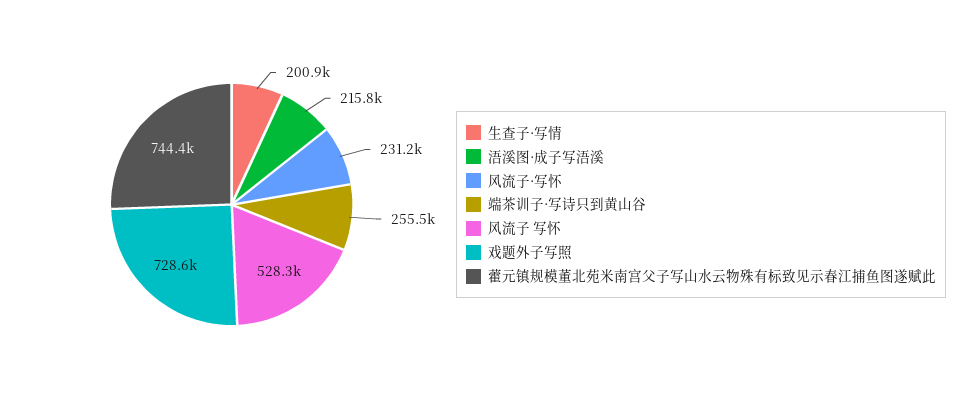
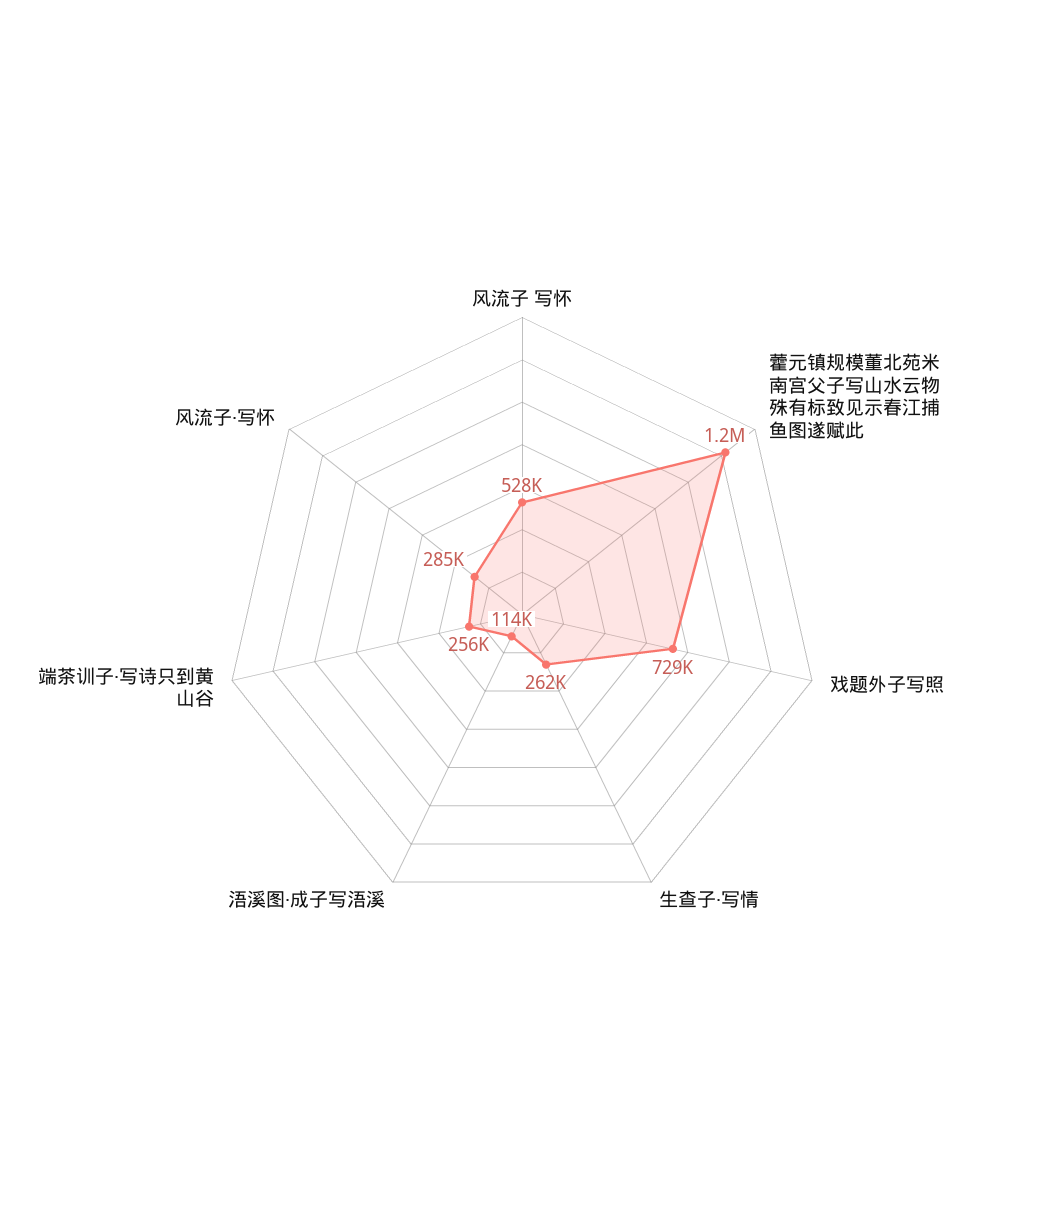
生查子·写情: 200900 -> 262000
浯溪图·成子写浯溪: 215800 -> 114000
风流子·写怀: 231200 -> 285000
藿元镇规模董北苑米南宫父子写山水云物殊有标致见示春江捕鱼图遂赋此: 744400 -> 1200000

